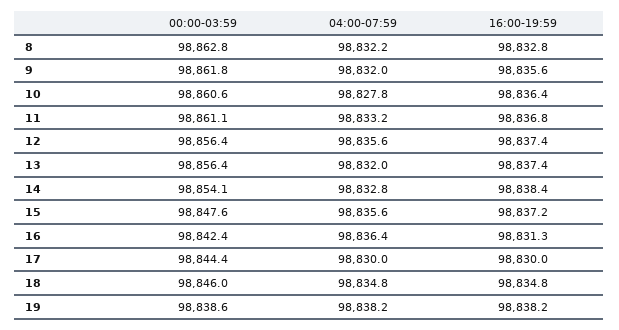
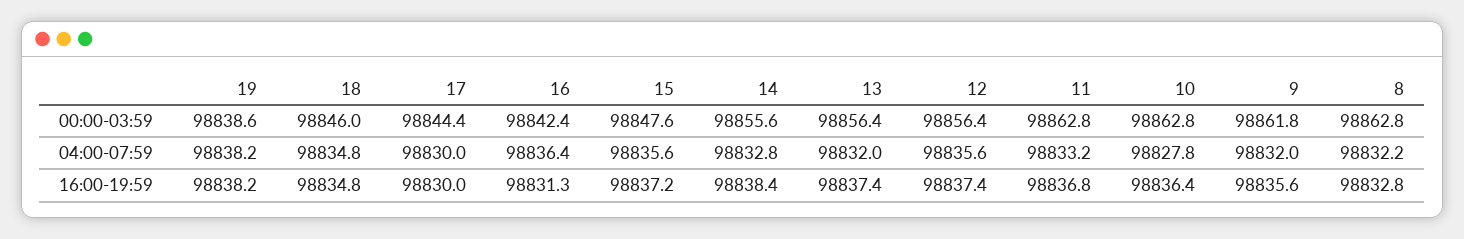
00:00-03:59, 10: 98860.6 -> 98862.8
00:00-03:59, 11: 98861.1 -> 98862.8
00:00-03:59, 14: 98854.1 -> 98855.6

